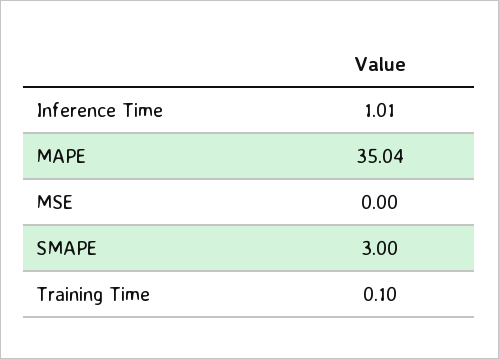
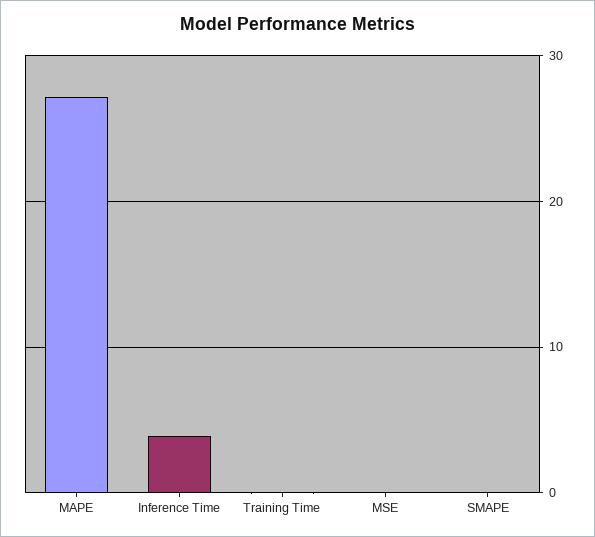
Inference Time: 1.01 -> 4
MAPE: 35.04 -> 27
SMAPE: 3 -> 0

